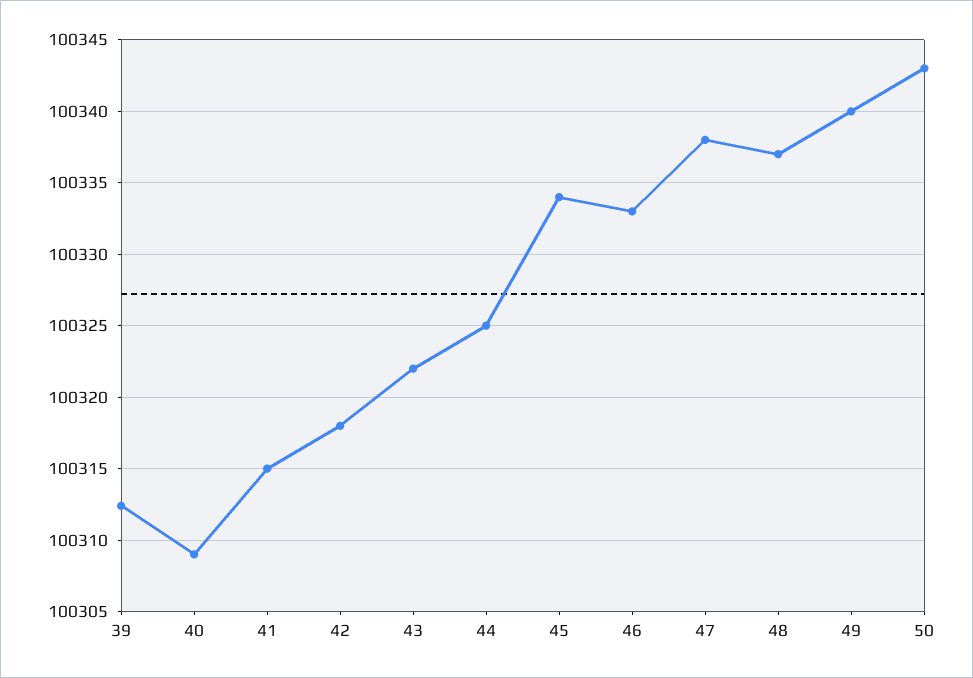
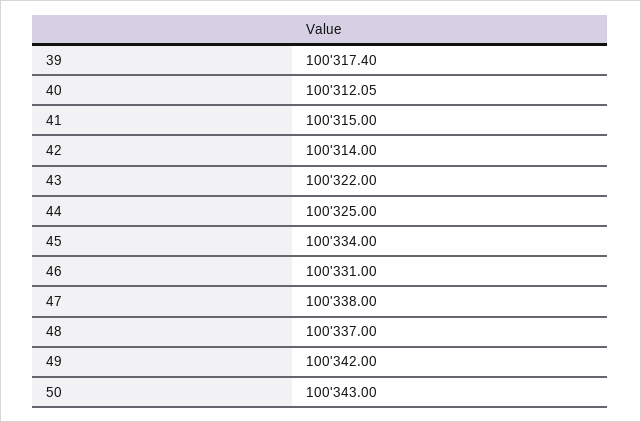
39: 100312.5 -> 100317.4
40: 100309 -> 100312.05
42: 100318 -> 100314
46: 100333 -> 100331
49: 100340 -> 100342

